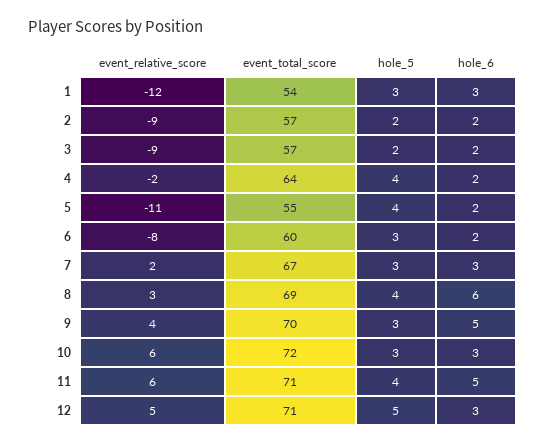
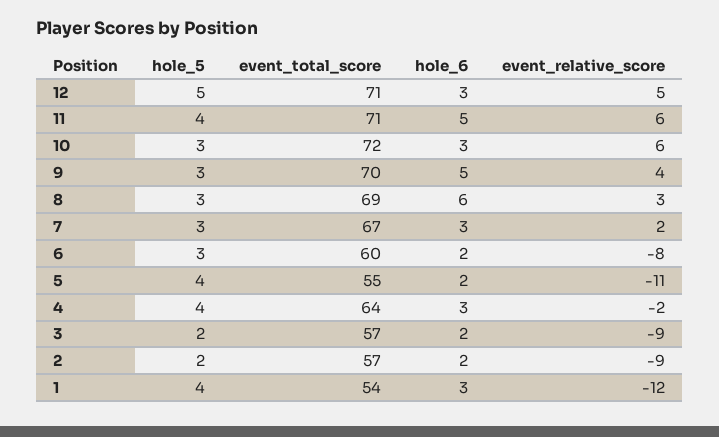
hole_5, 1: 3 -> 4
hole_6, 4: 2 -> 3
hole_5, 8: 4 -> 3

